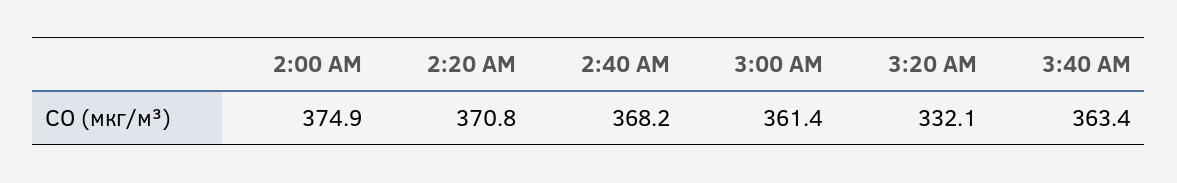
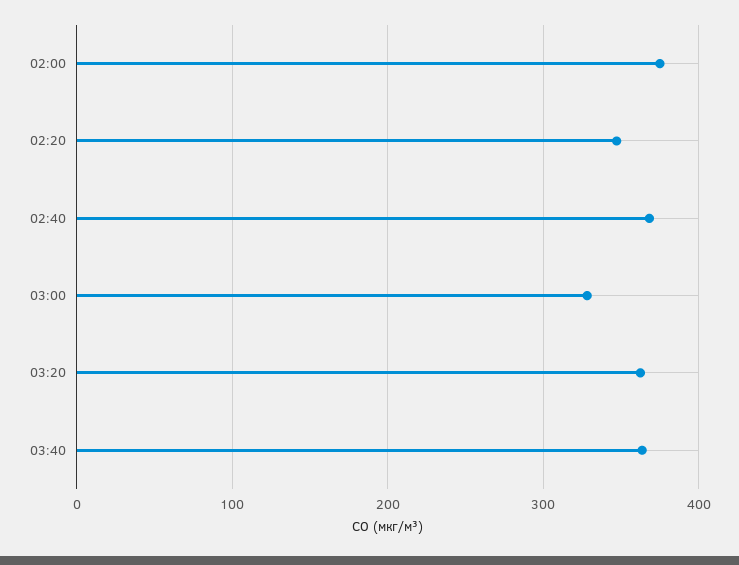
2:20 AM: 370.8 -> 350
3:00 AM: 361.4 -> 330
3:20 AM: 332.1 -> 360

